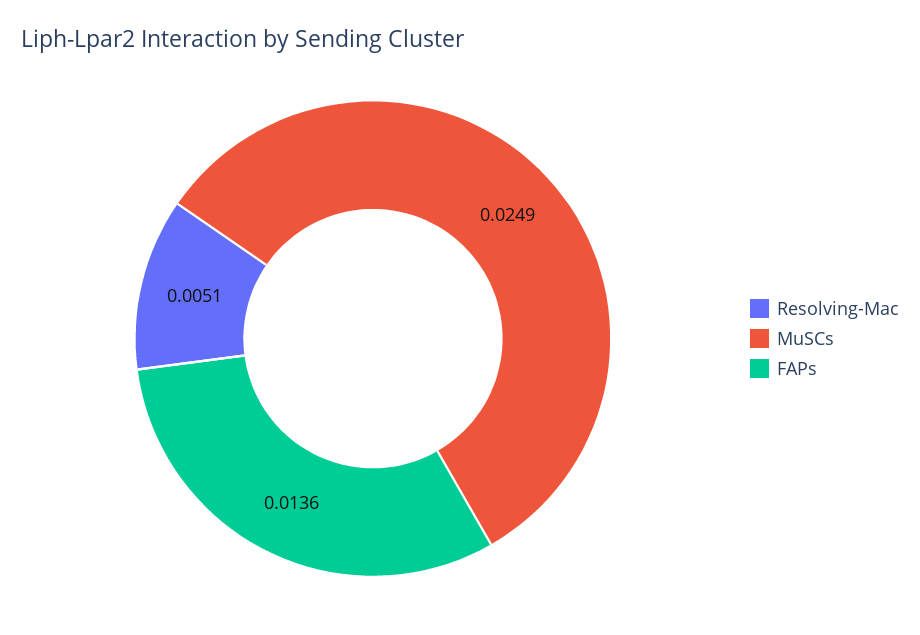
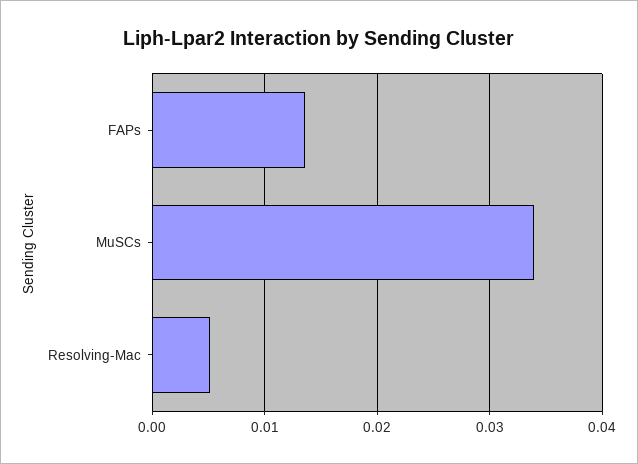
MuSCs: 0.0249 -> 0.034

